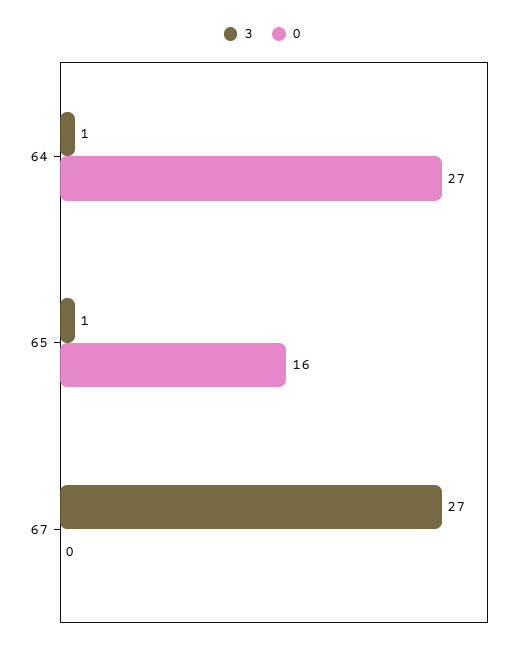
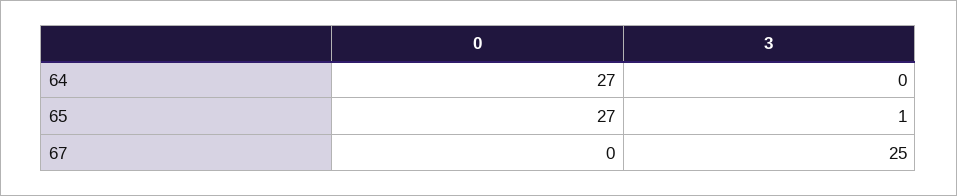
3, 64: 1 -> 0
0, 65: 16 -> 27
3, 67: 27 -> 25

